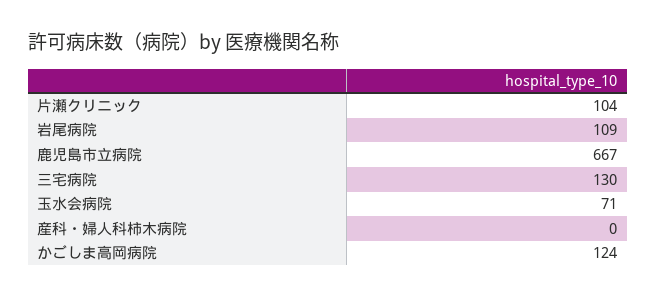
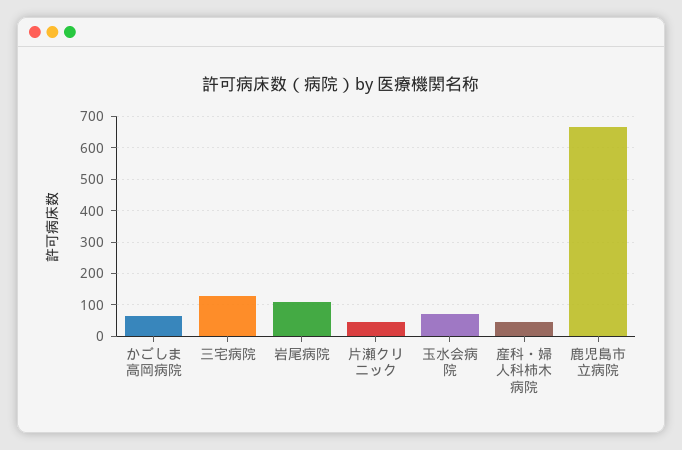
片瀬クリニック: 104 -> 40
産科・婦人科柿木病院: 0 -> 40
かごしま高岡病院: 124 -> 60

